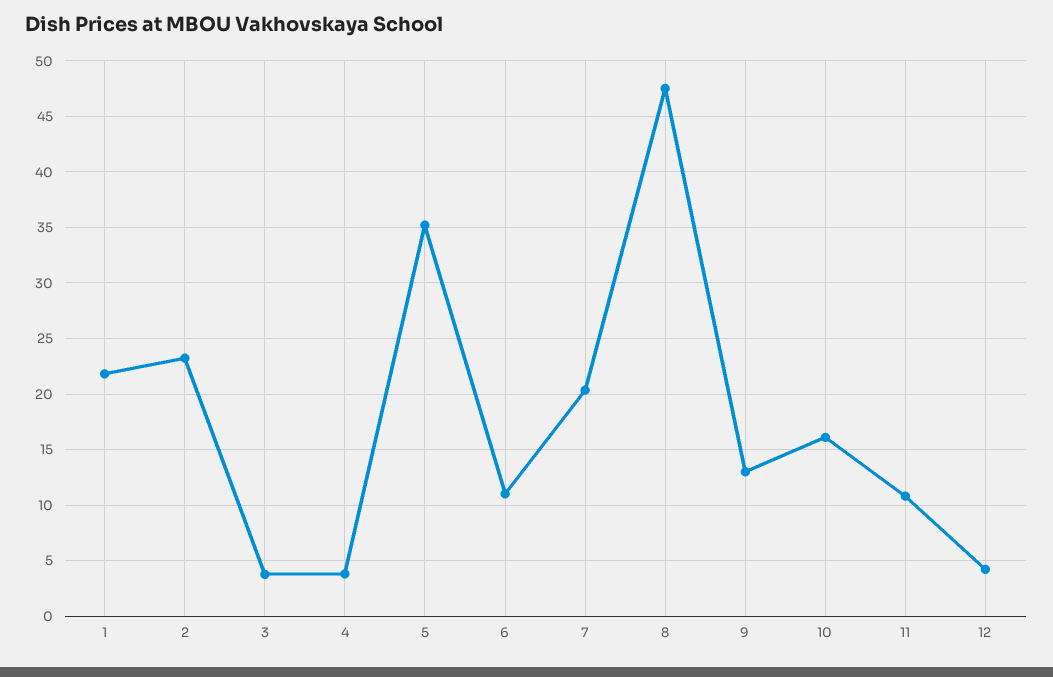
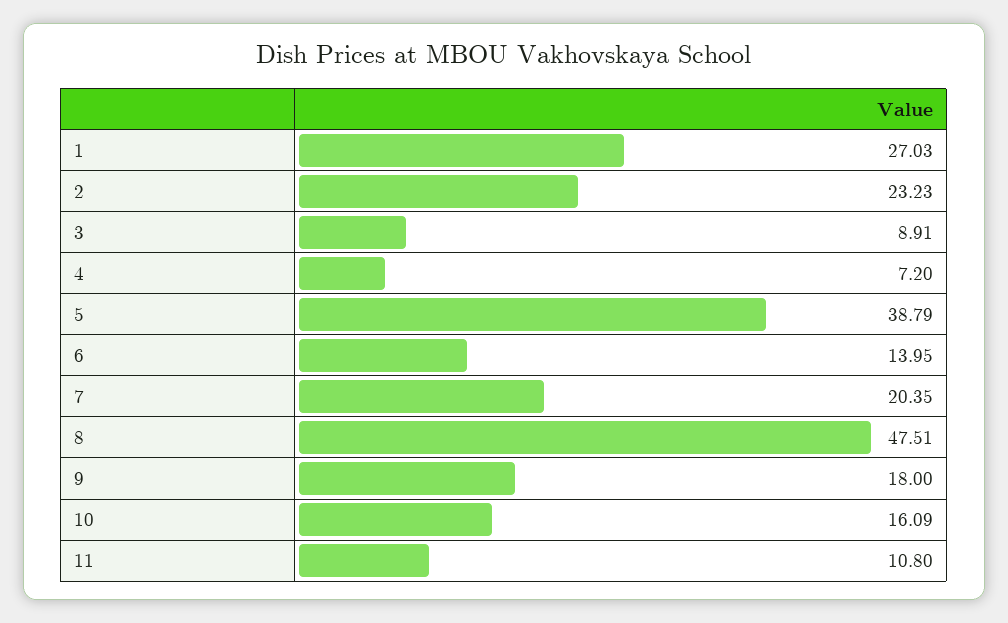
1: 22 -> 27.03
3: 4 -> 8.91
4: 4 -> 7.2
5: 35 -> 38.79
6: 11 -> 13.95
9: 13 -> 18
12: 4 -> none

